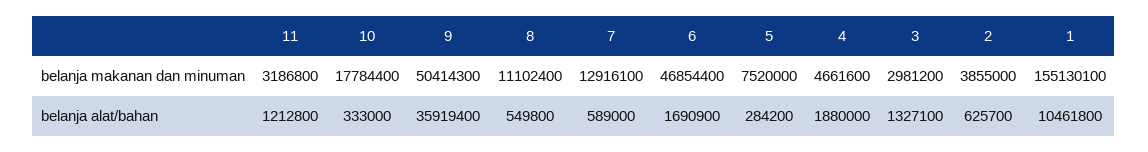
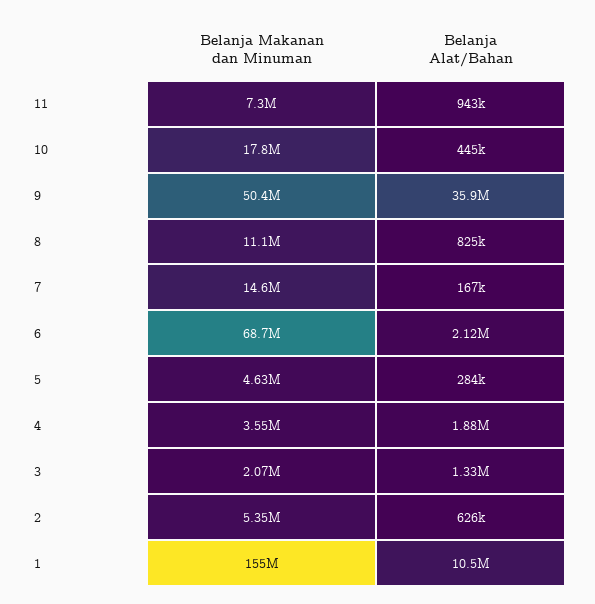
11, belanja makanan dan minuman: 3186800 -> 7300000
7, belanja makanan dan minuman: 12916100 -> 14600000
6, belanja makanan dan minuman: 46854400 -> 68700000
5, belanja makanan dan minuman: 7520000 -> 4630000
4, belanja makanan dan minuman: 4661600 -> 3550000
3, belanja makanan dan minuman: 2981200 -> 2070000
2, belanja makanan dan minuman: 3855000 -> 5350000
11, belanja alat/bahan: 1212800 -> 943000
10, belanja alat/bahan: 333000 -> 445000
8, belanja alat/bahan: 549800 -> 825000
7, belanja alat/bahan: 589000 -> 167000
6, belanja alat/bahan: 1690900 -> 2120000

